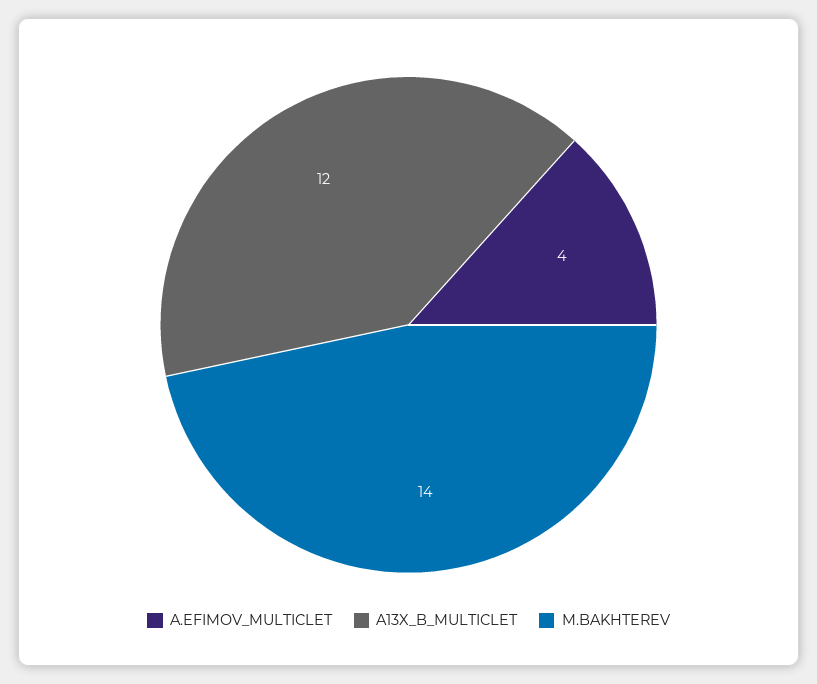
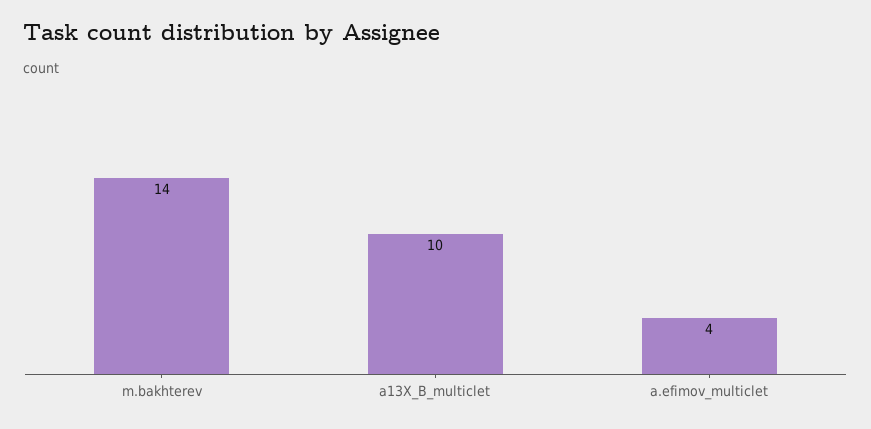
A13X_B_MULTICLET: 12 -> 10

